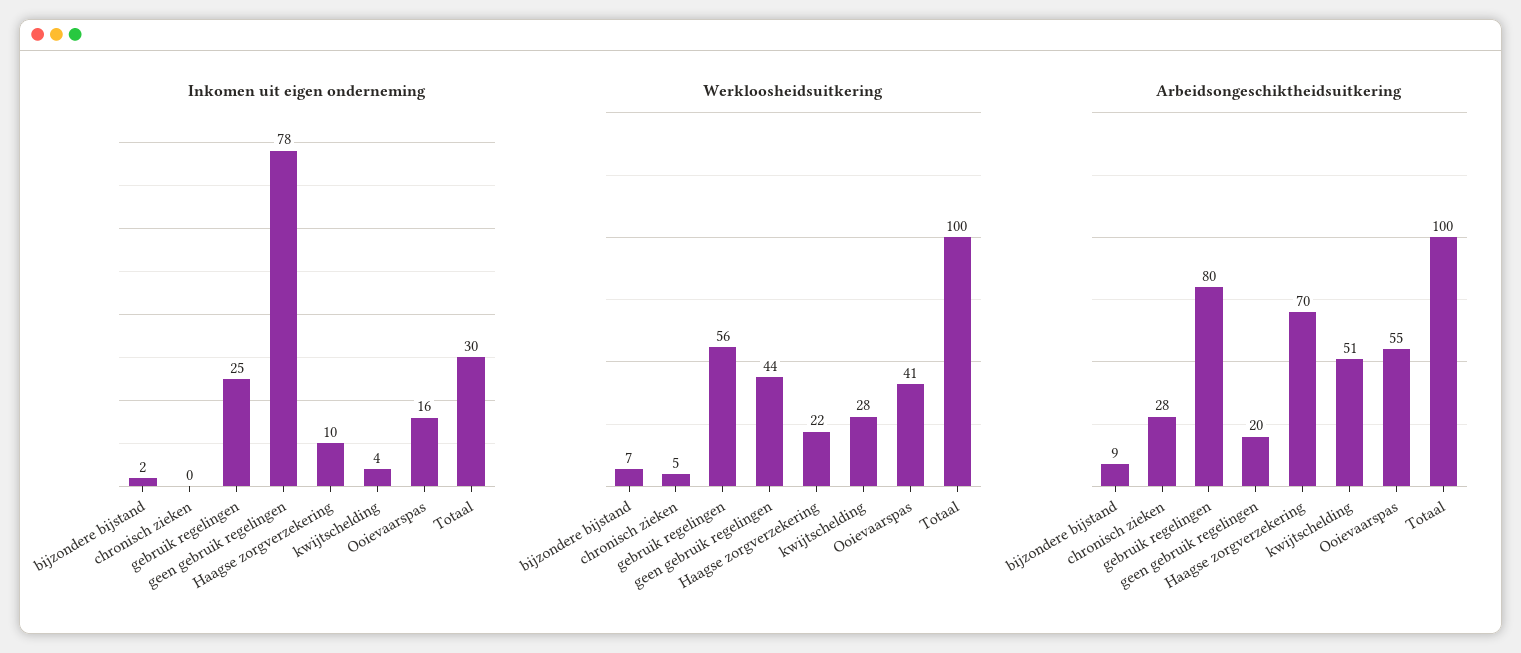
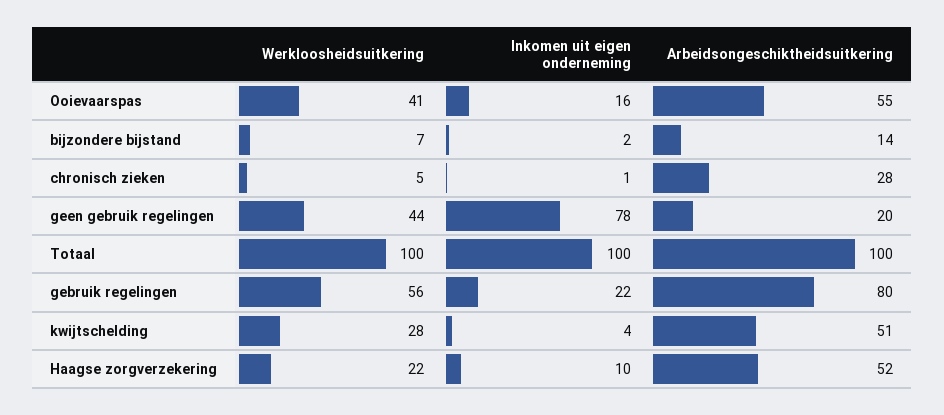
Inkomen uit eigen onderneming, chronisch zieken: 0 -> 1
Inkomen uit eigen onderneming, gebruik regelingen: 25 -> 22
Inkomen uit eigen onderneming, Totaal: 30 -> 100
Arbeidsongeschiktheidsuitkering, bijzondere bijstand: 9 -> 14
Arbeidsongeschiktheidsuitkering, Haagse zorgverzekering: 70 -> 52

